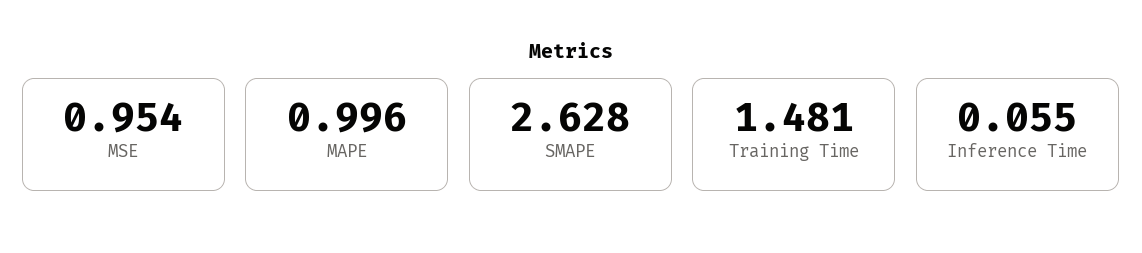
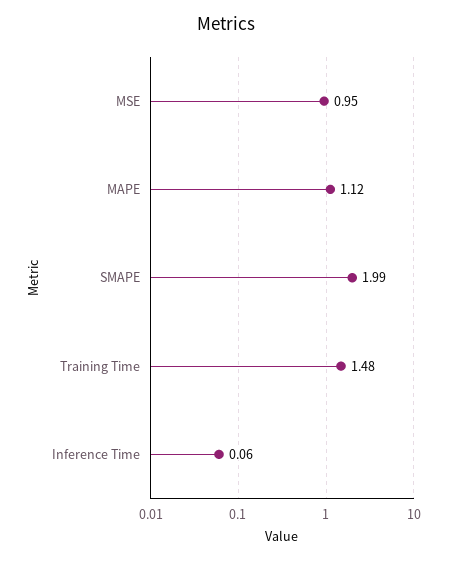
MAPE: 0.996 -> 1.12
SMAPE: 2.628 -> 1.99

